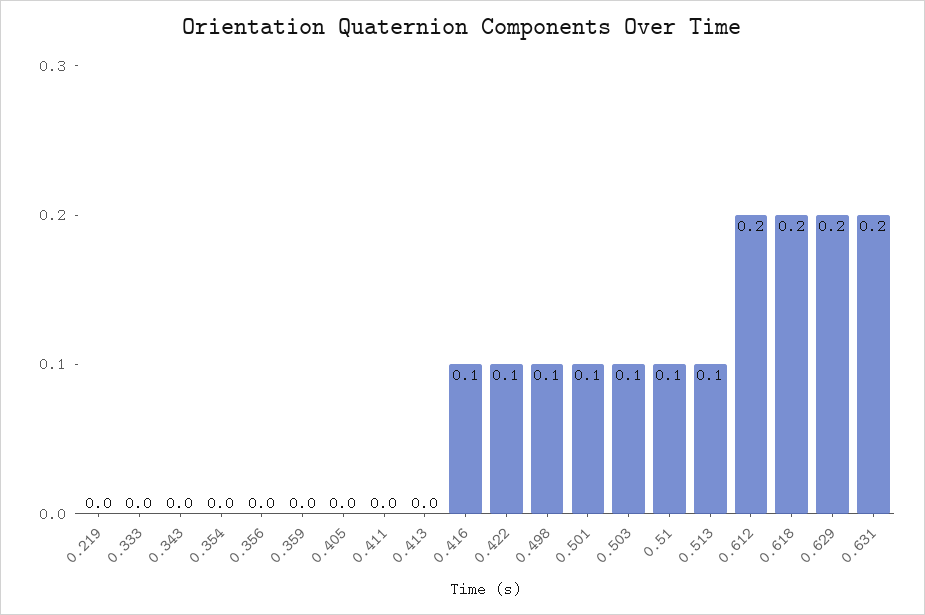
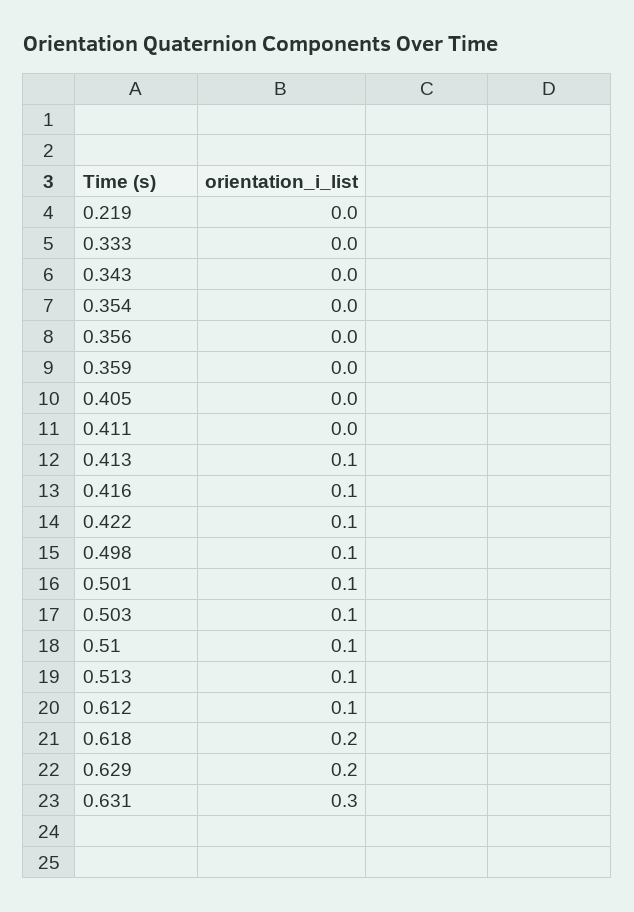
0.413: 0 -> 0.1
0.612: 0.2 -> 0.1
0.631: 0.2 -> 0.3

